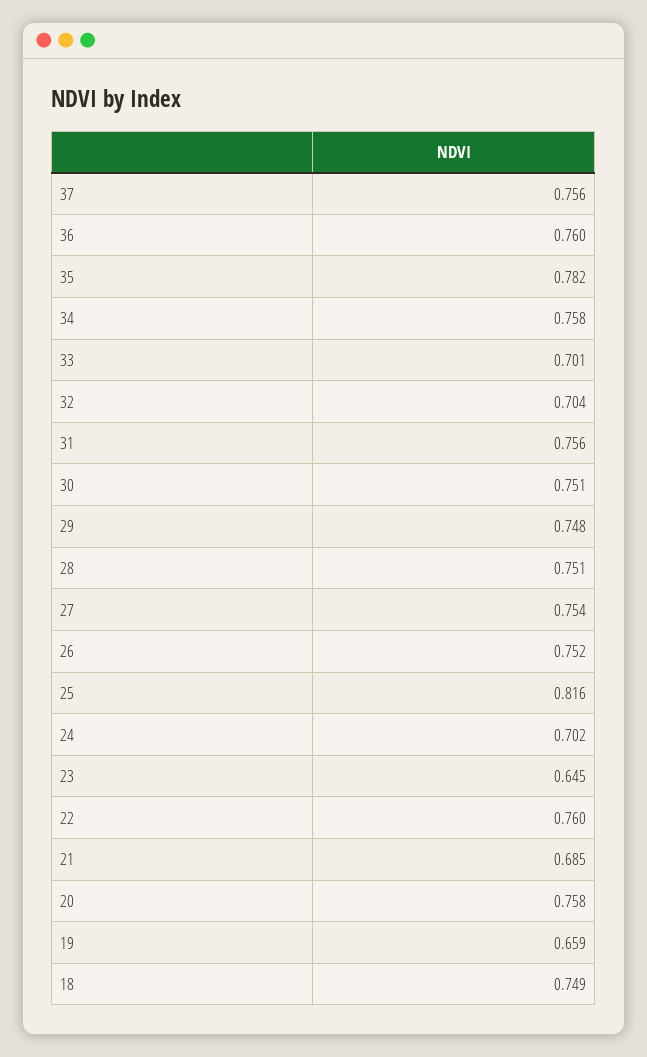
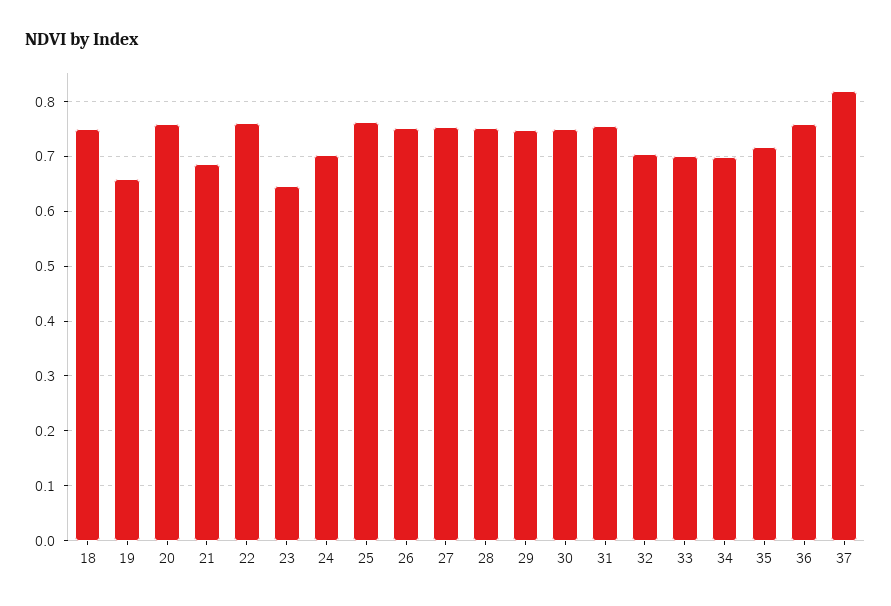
37: 0.756 -> 0.82
35: 0.782 -> 0.72
34: 0.758 -> 0.7
25: 0.816 -> 0.76

